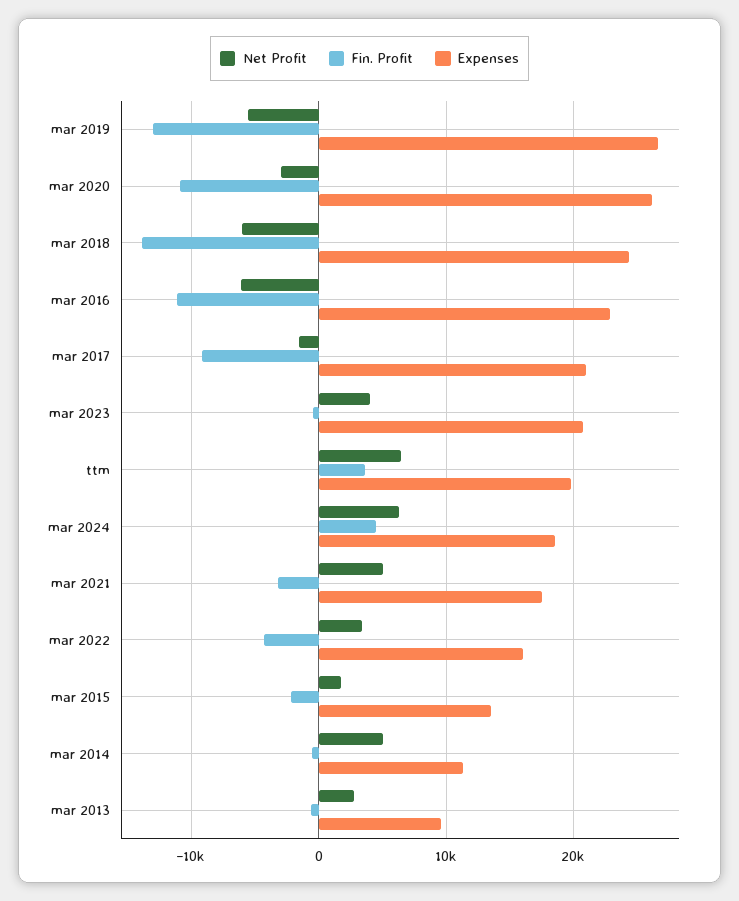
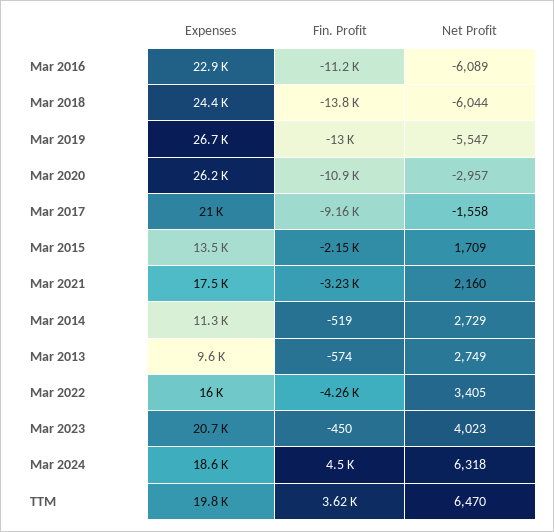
Net Profit, mar 2021: 5000 -> 2160
Net Profit, mar 2014: 5000 -> 2729

